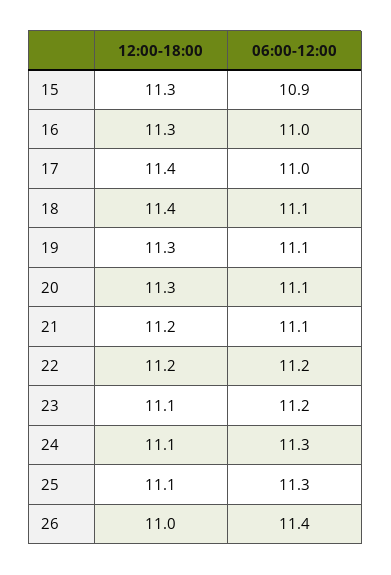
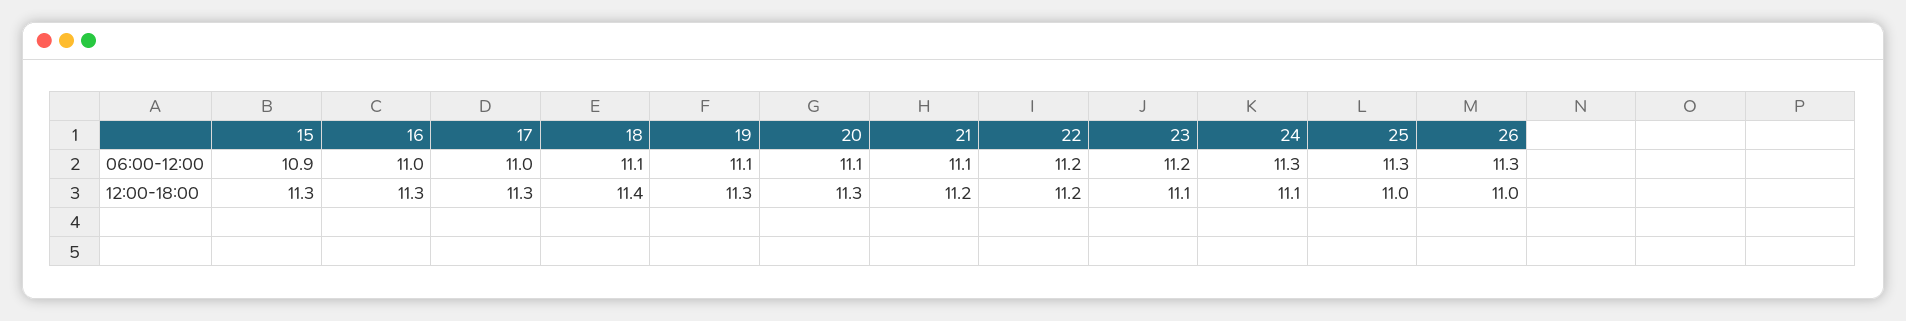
12:00-18:00, 17: 11.4 -> 11.3
12:00-18:00, 25: 11.1 -> 11
06:00-12:00, 26: 11.4 -> 11.3

